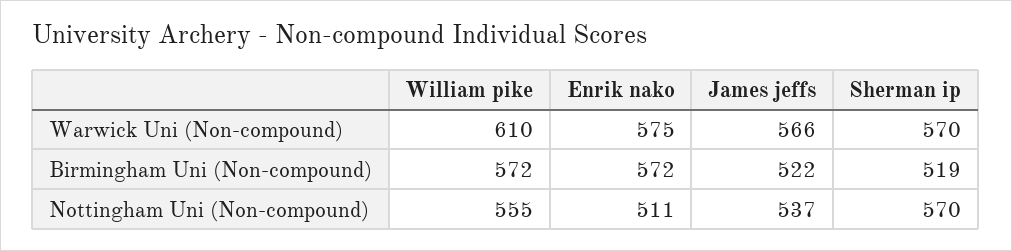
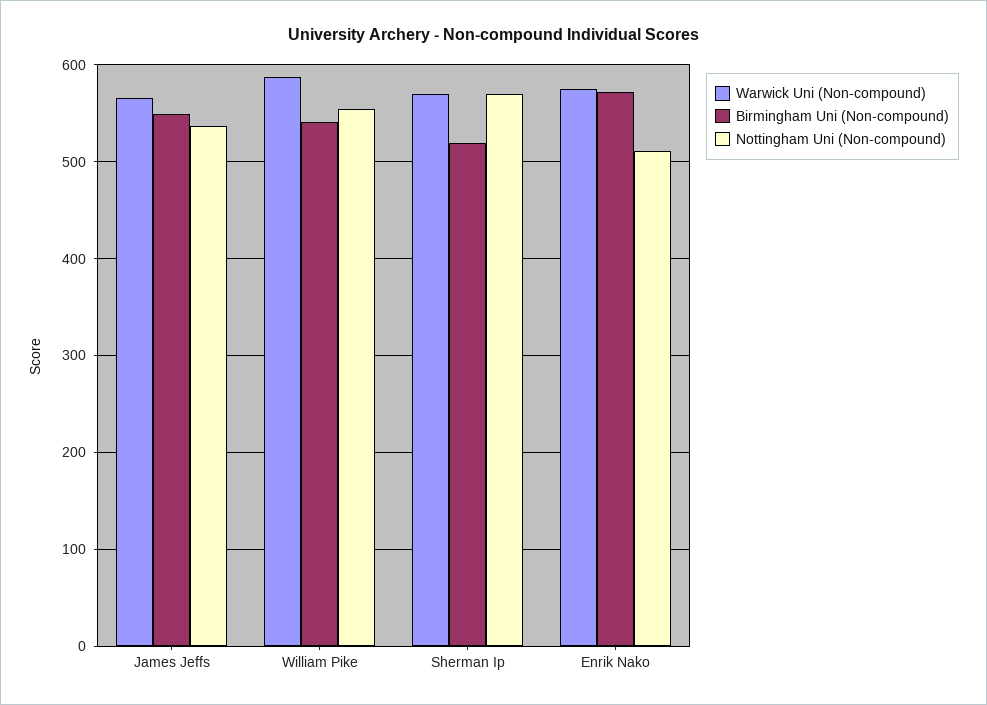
Warwick Uni (Non-compound), William pike: 610 -> 590
Birmingham Uni (Non-compound), William pike: 572 -> 540
Birmingham Uni (Non-compound), James jeffs: 522 -> 550

